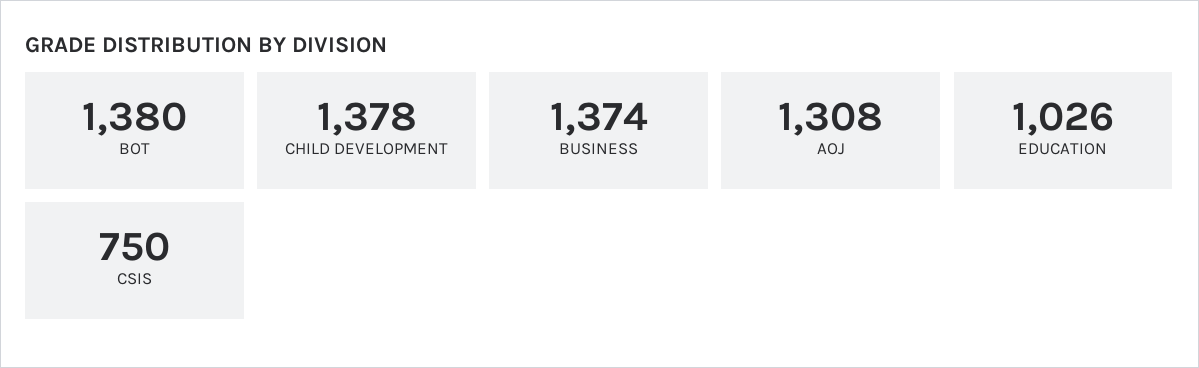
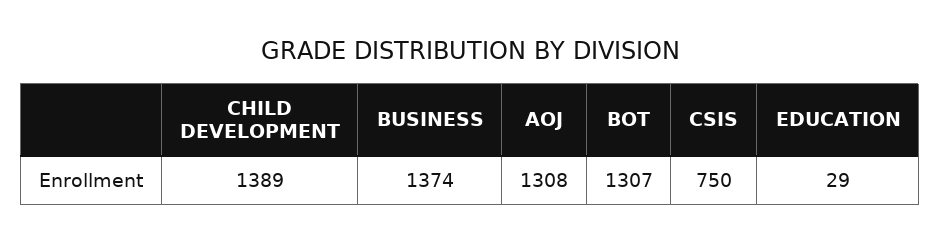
BOT: 1380 -> 1307
CHILD DEVELOPMENT: 1378 -> 1389
EDUCATION: 1026 -> 29

